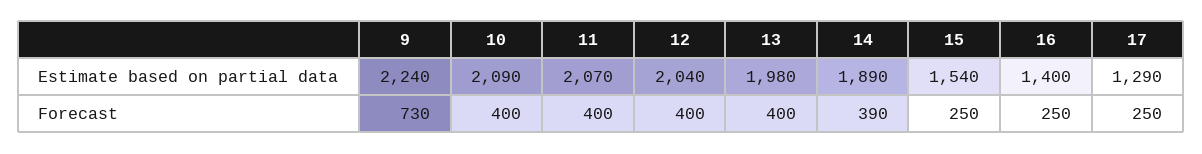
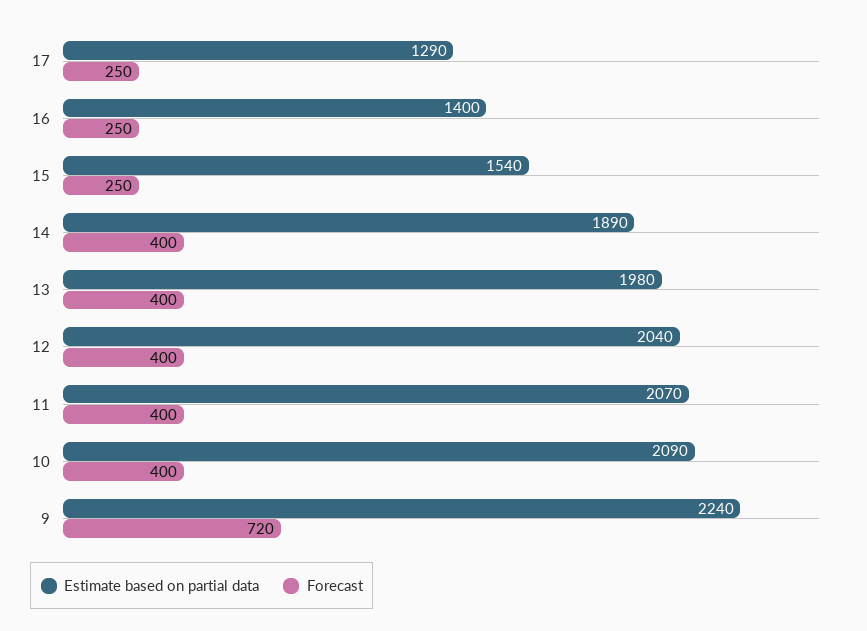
Forecast, 9: 730 -> 720
Forecast, 14: 390 -> 400

